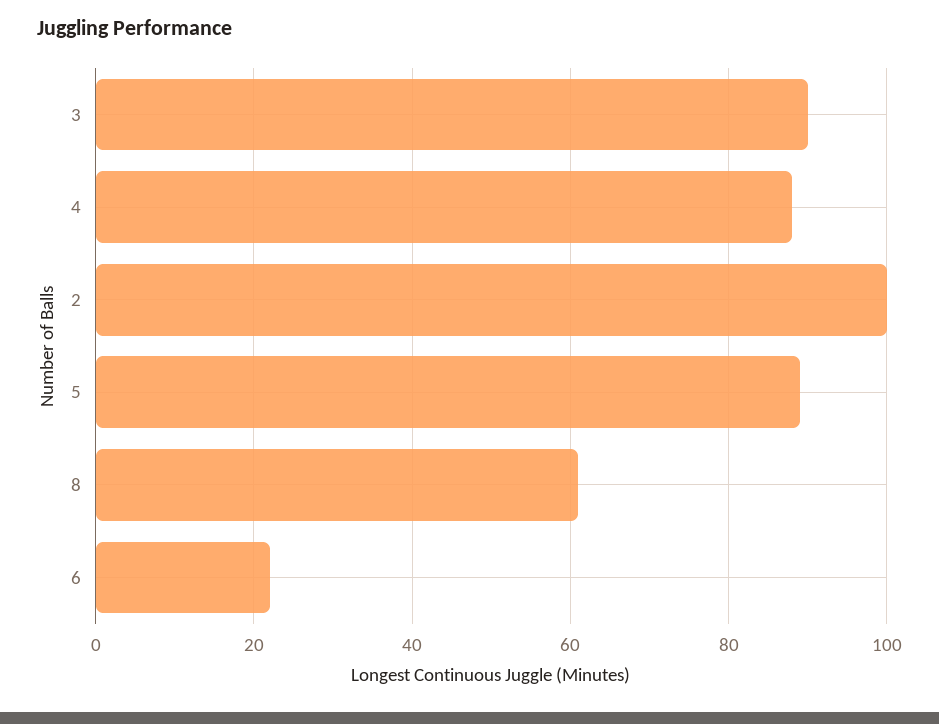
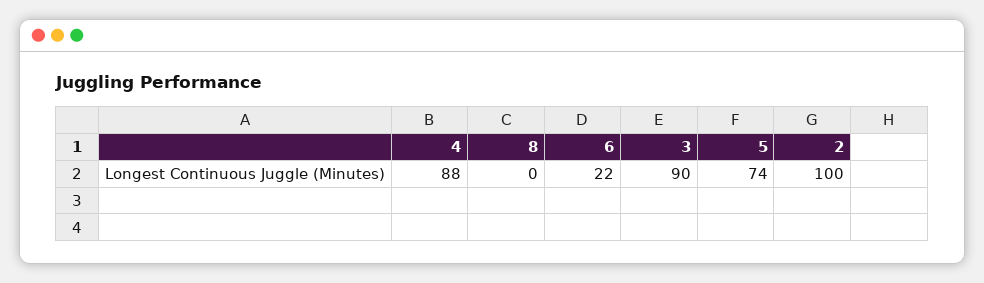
5: 90 -> 74
8: 60 -> 0

